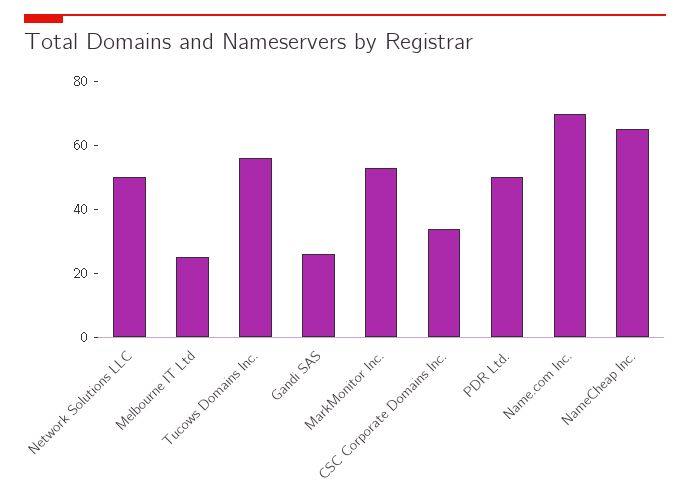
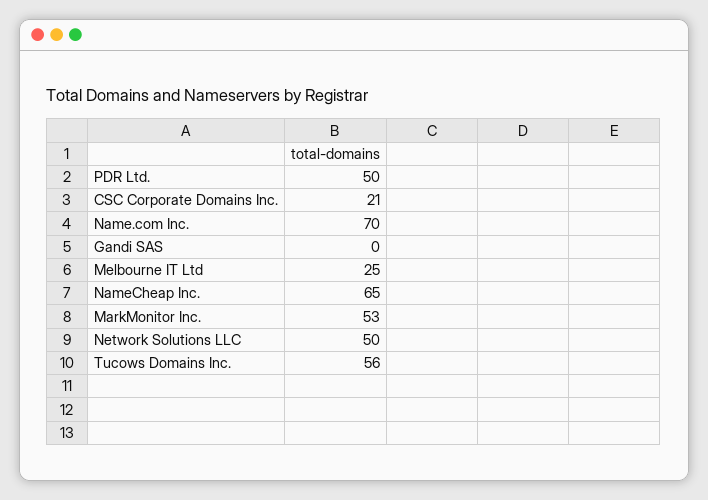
Gandi SAS: 25 -> 0
CSC Corporate Domains Inc.: 35 -> 21

